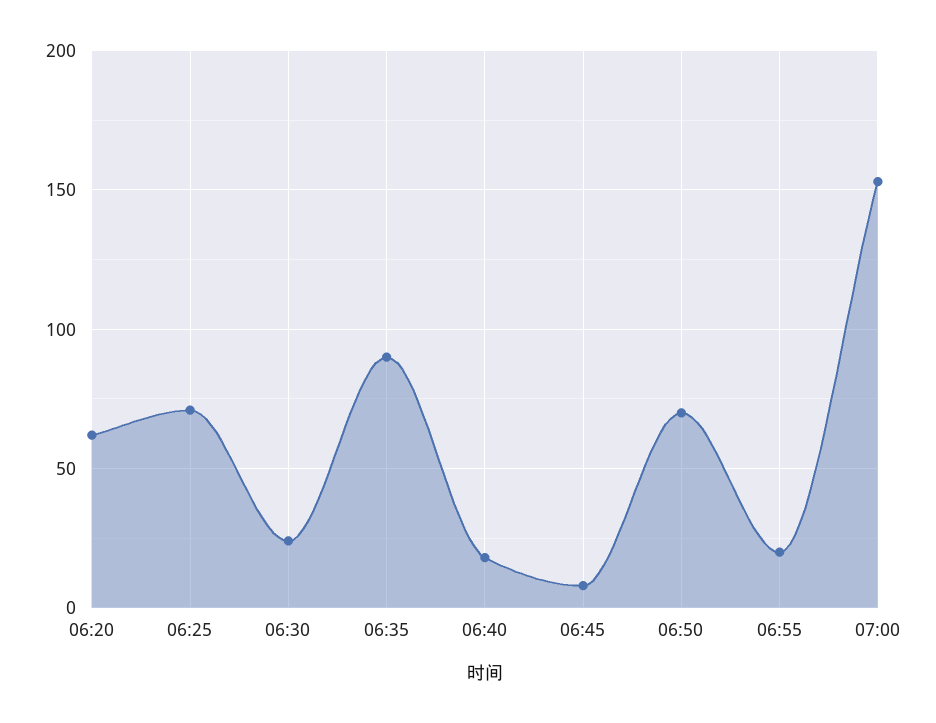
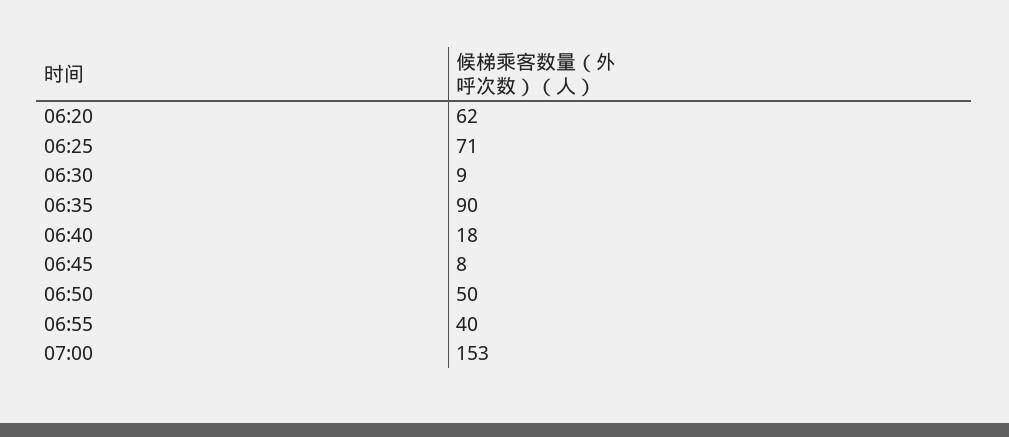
06:30: 25 -> 9
06:50: 70 -> 50
06:55: 20 -> 40

